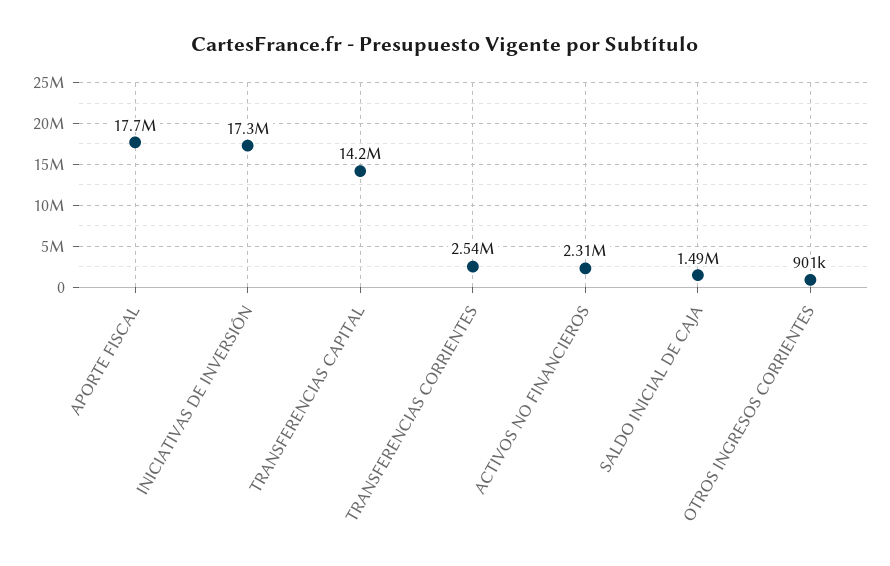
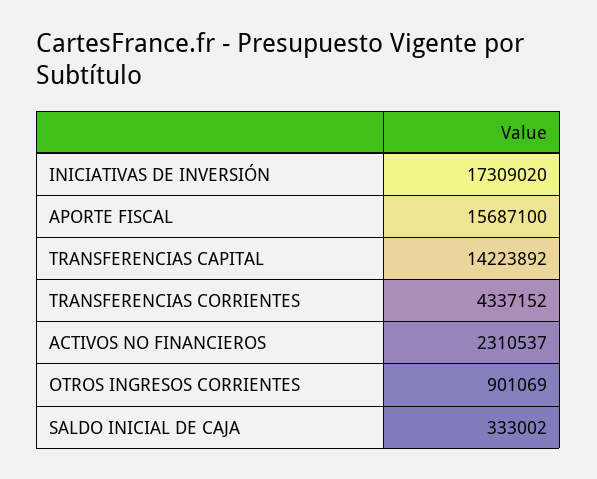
APORTE FISCAL: 17700000 -> 15687100
TRANSFERENCIAS CORRIENTES: 2540000 -> 4337152
SALDO INICIAL DE CAJA: 1490000 -> 333002

